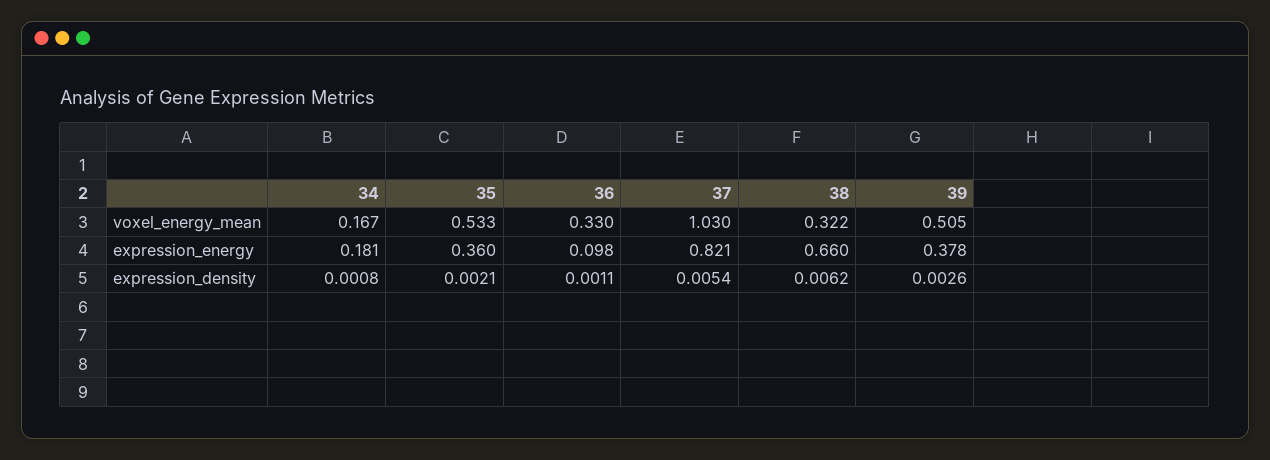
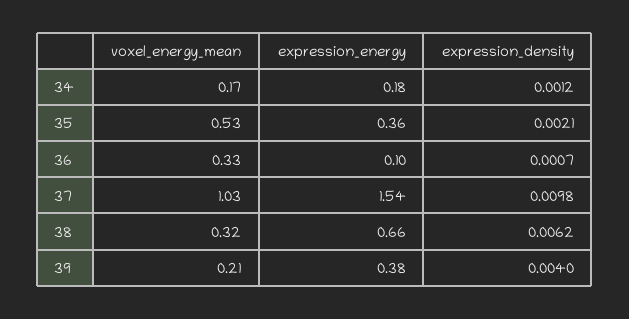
39, voxel_energy_mean: 0.505 -> 0.21
37, expression_energy: 0.821 -> 1.54
34, expression_density: 0.0008 -> 0.0012
36, expression_density: 0.0011 -> 0.0007
37, expression_density: 0.0054 -> 0.0098
39, expression_density: 0.0026 -> 0.004

